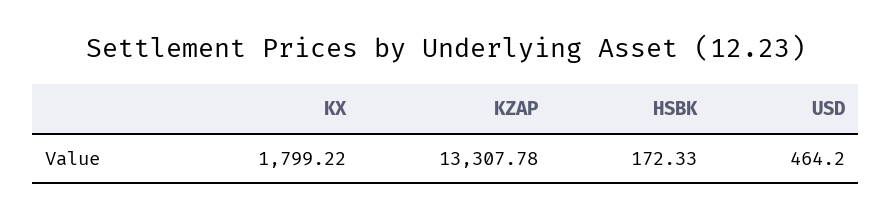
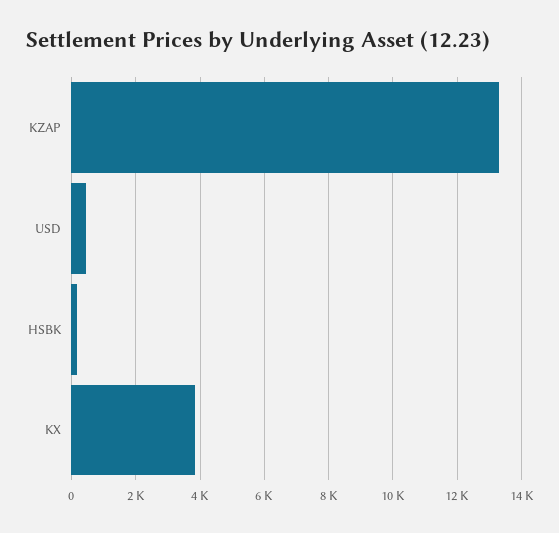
KX: 1799.22 -> 3800

